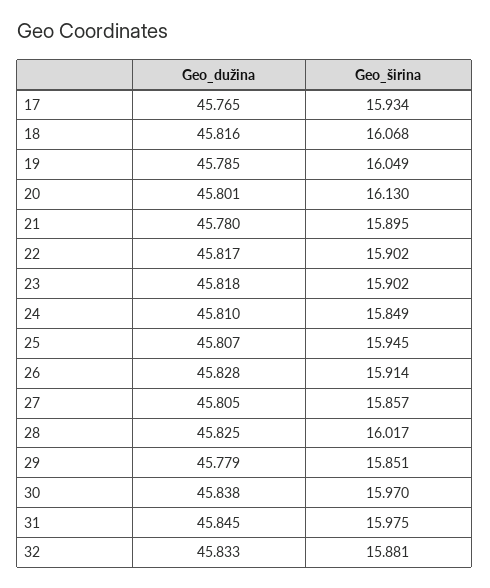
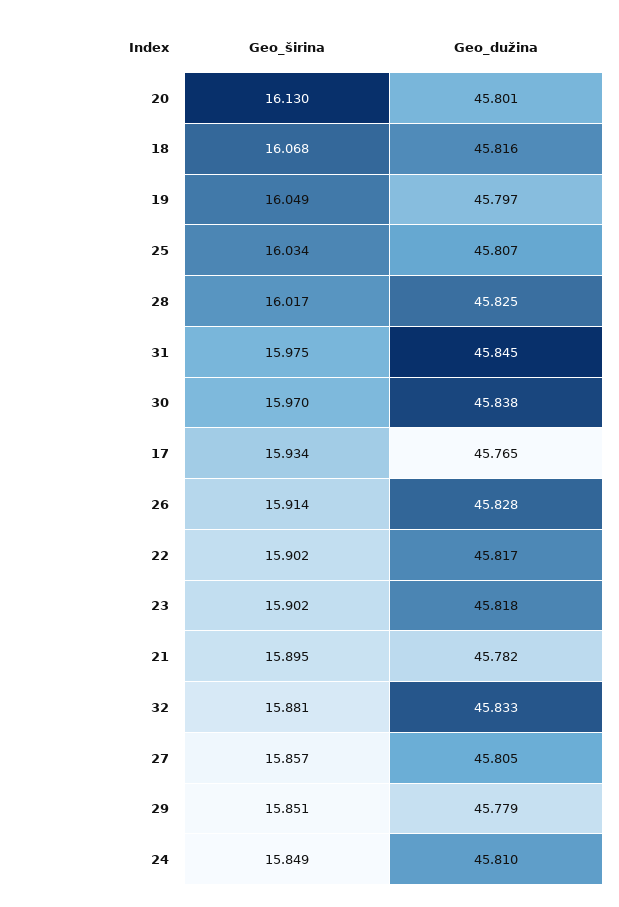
Geo_dužina, 19: 45.785 -> 45.797
Geo_dužina, 21: 45.78 -> 45.782
Geo_širina, 25: 15.945 -> 16.034

